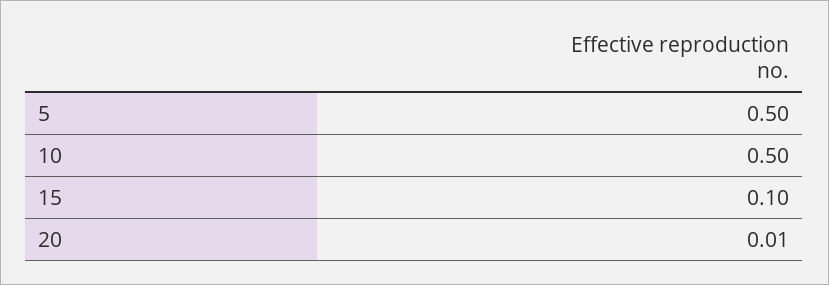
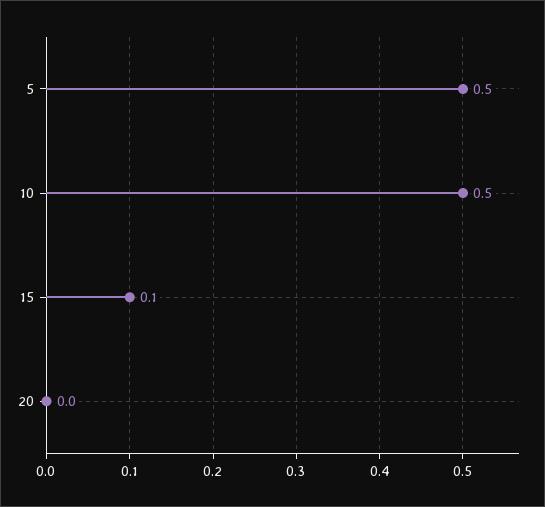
20: 0.01 -> 0

